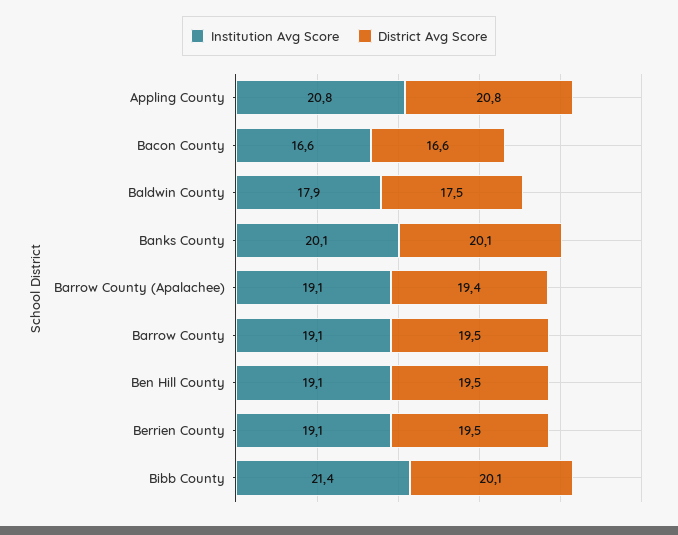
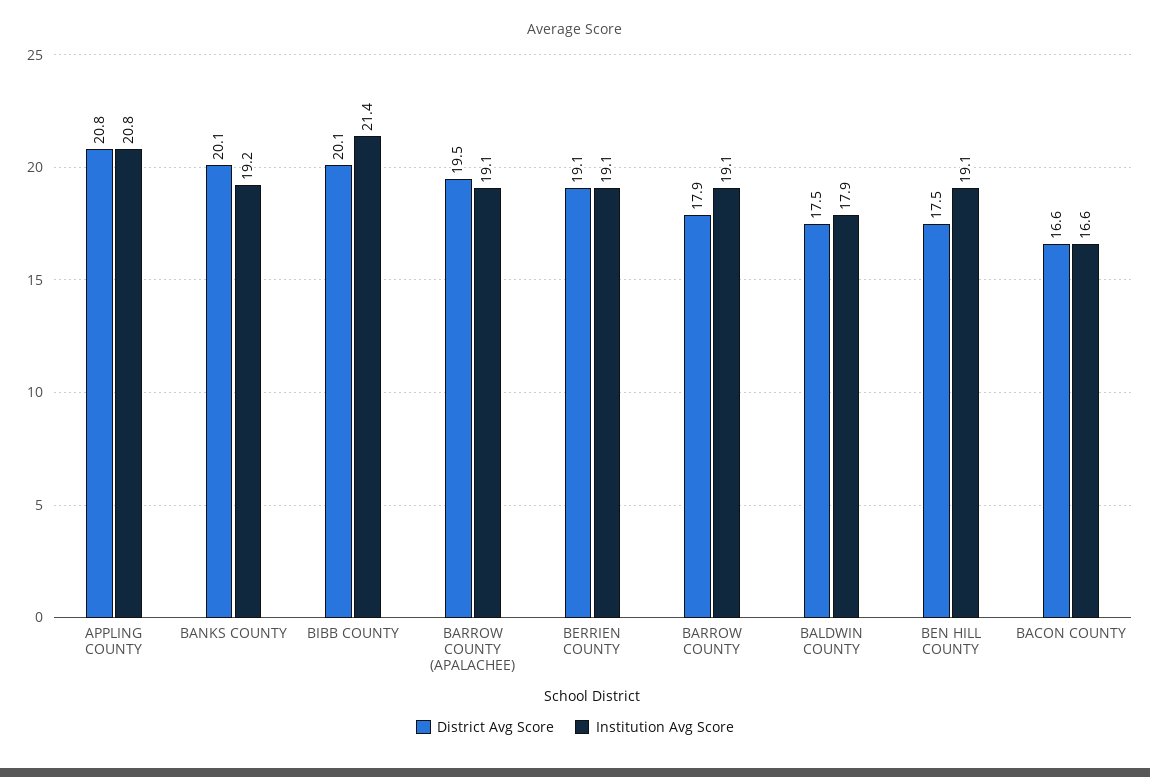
Institution Avg Score, Banks County: 20.1 -> 19.2
District Avg Score, Barrow County (Apalachee): 19.4 -> 19.5
District Avg Score, Barrow County: 19.5 -> 17.9
District Avg Score, Ben Hill County: 19.5 -> 17.5
District Avg Score, Berrien County: 19.5 -> 19.1

